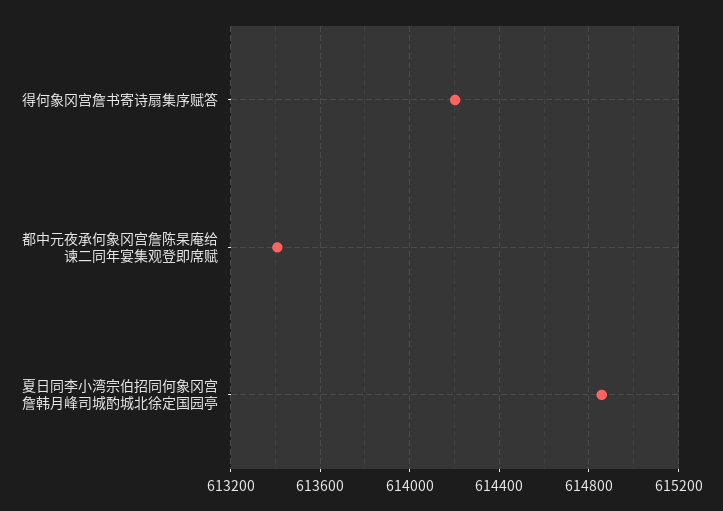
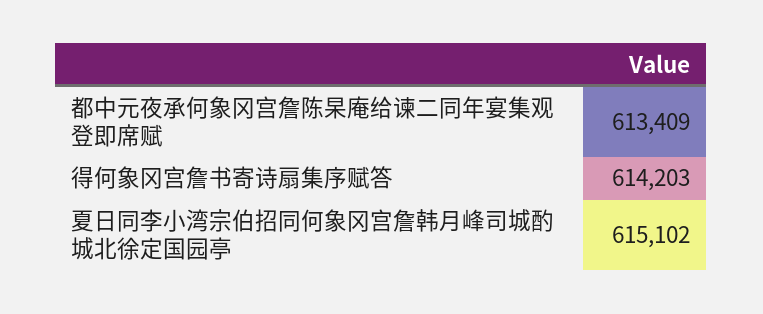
夏日同李小湾宗伯招同何象冈宫詹韩月峰司城酌城北徐定国园亭: 614850 -> 615102

